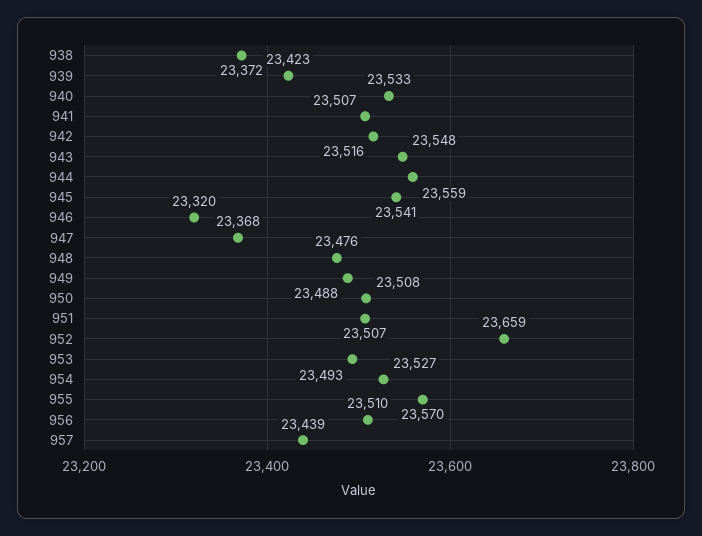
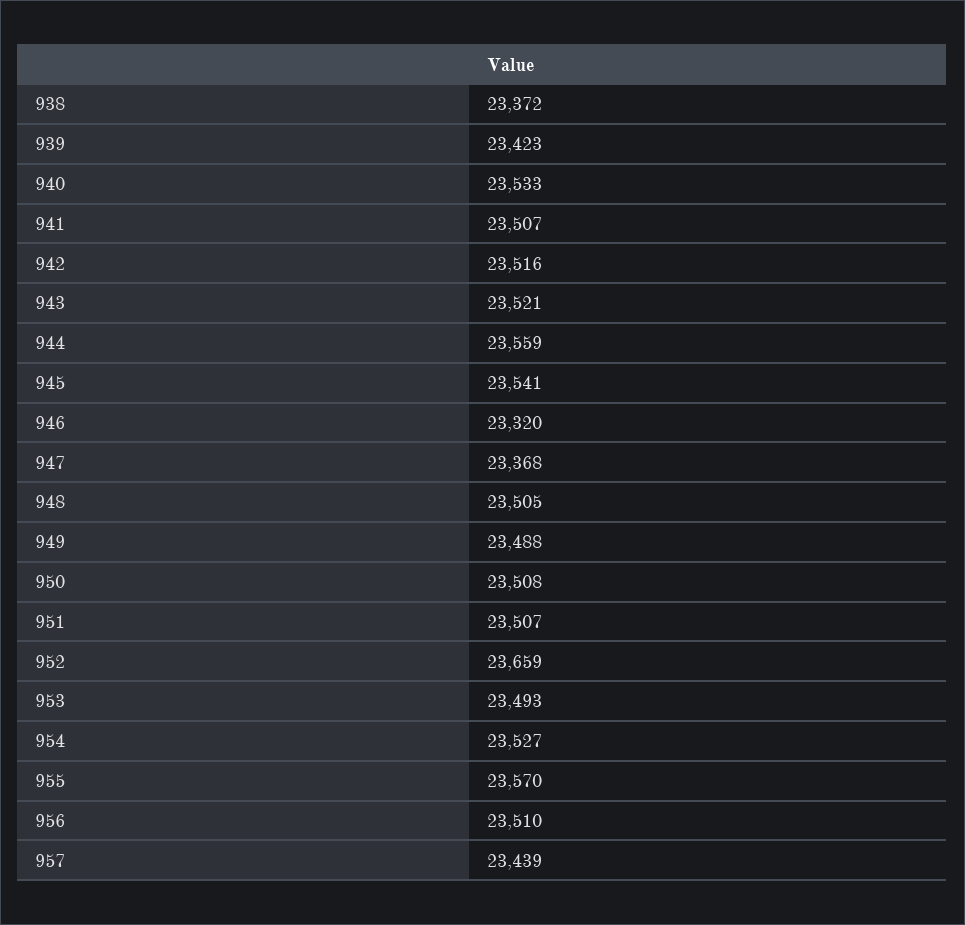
943: 23548 -> 23521
948: 23476 -> 23505

